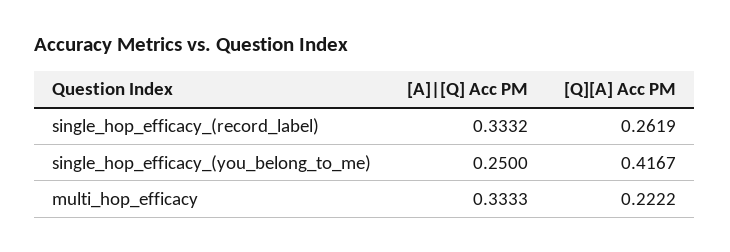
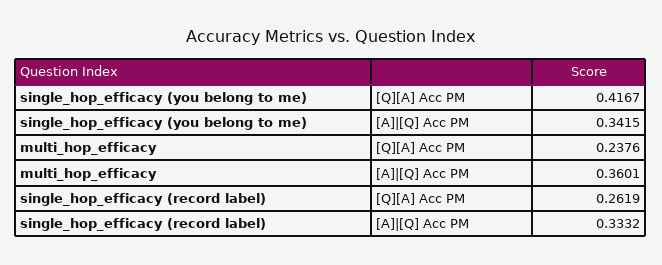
[A]|[Q] Acc PM, single_hop_efficacy_(you_belong_to_me): 0.25 -> 0.3415
[A]|[Q] Acc PM, multi_hop_efficacy: 0.3333 -> 0.3601
[Q][A] Acc PM, multi_hop_efficacy: 0.2222 -> 0.2376

